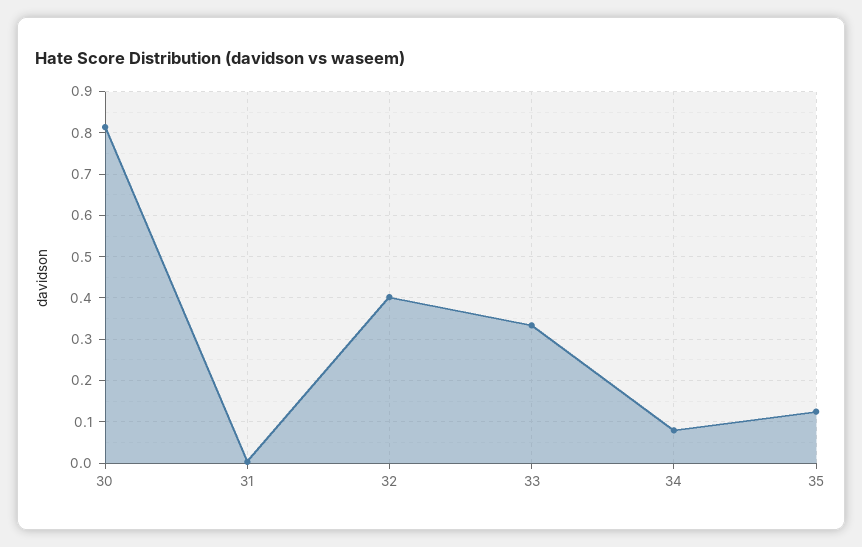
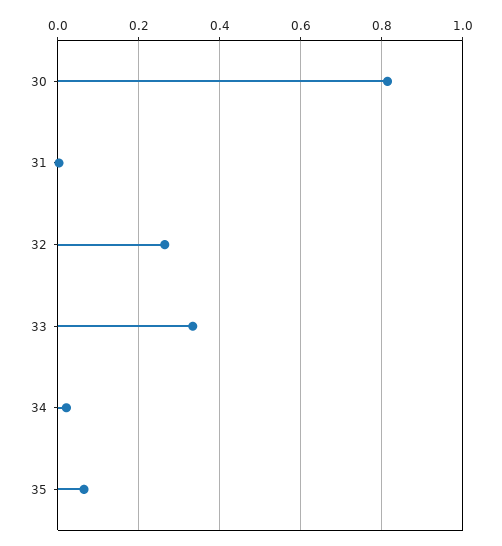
32: 0.4 -> 0.26
34: 0.08 -> 0.02
35: 0.12 -> 0.06

